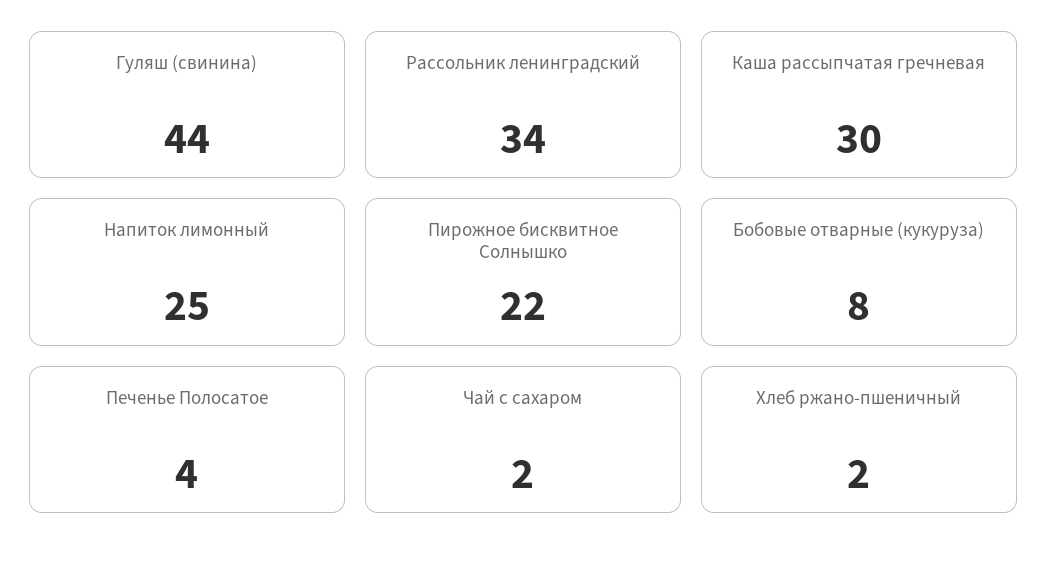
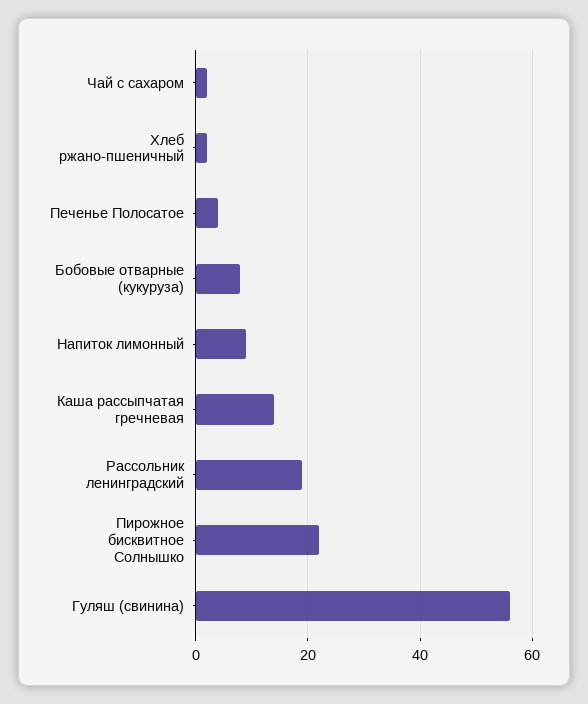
Гуляш (свинина): 44 -> 55
Рассольник ленинградский: 34 -> 20
Каша рассыпчатая гречневая: 30 -> 15
Напиток лимонный: 25 -> 10

